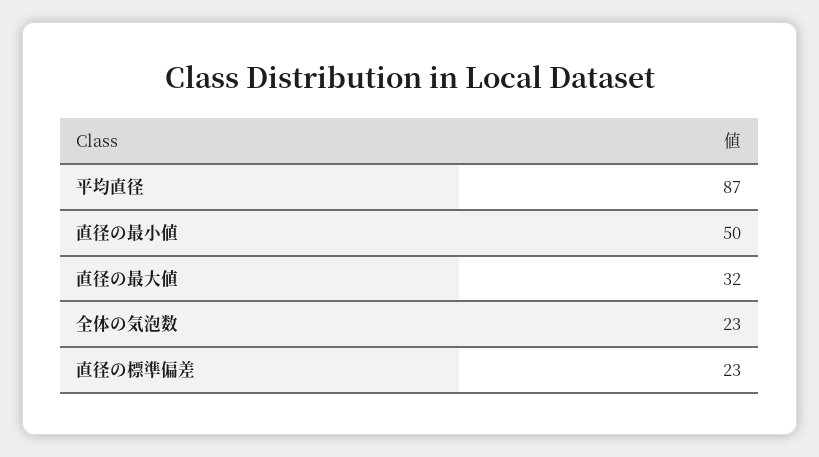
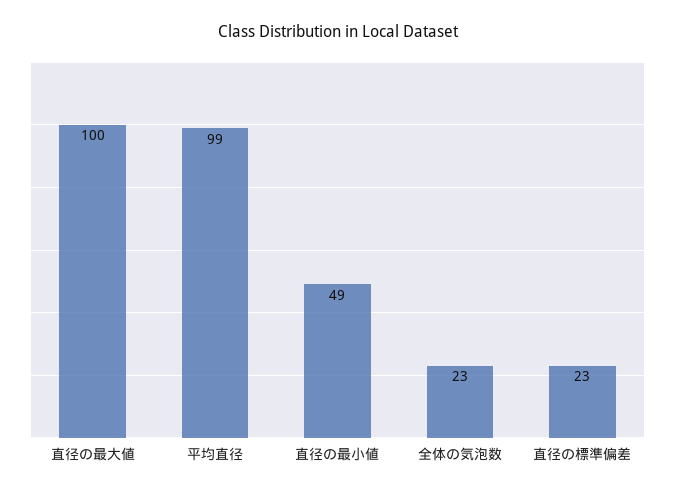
平均直径: 87 -> 99
直径の最小値: 50 -> 49
直径の最大値: 32 -> 100

